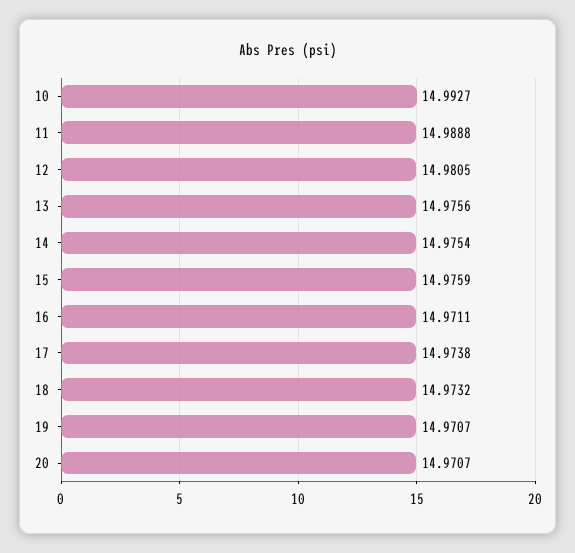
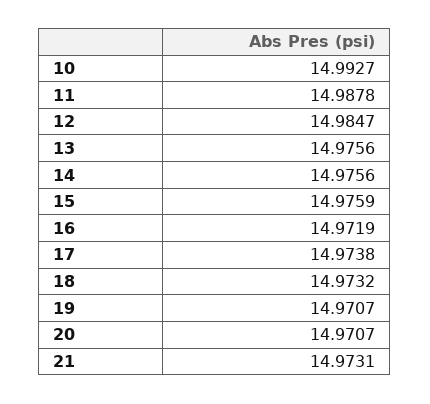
11: 14.9888 -> 14.9878
12: 14.9805 -> 14.9847
14: 14.9754 -> 14.9756
16: 14.9711 -> 14.9719
21: none -> 14.9731

